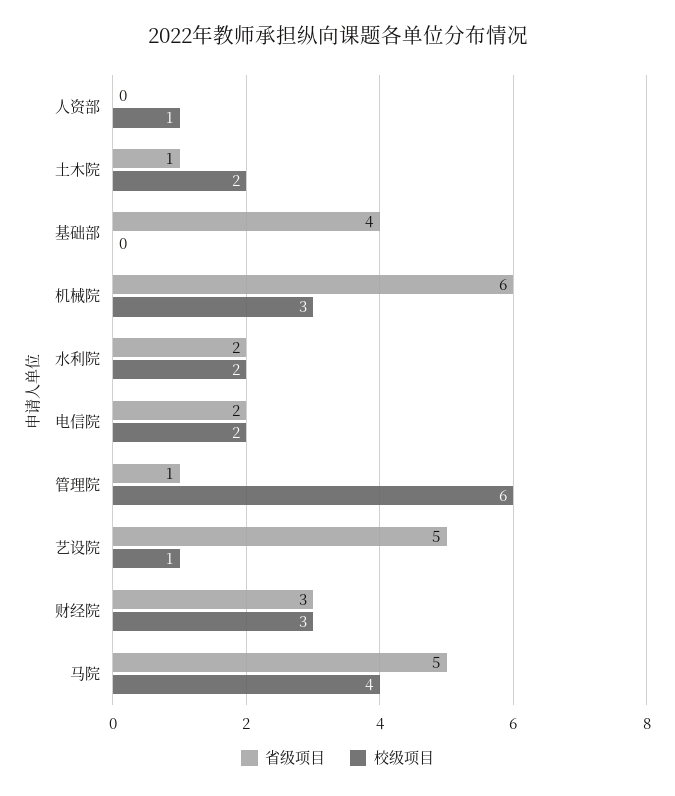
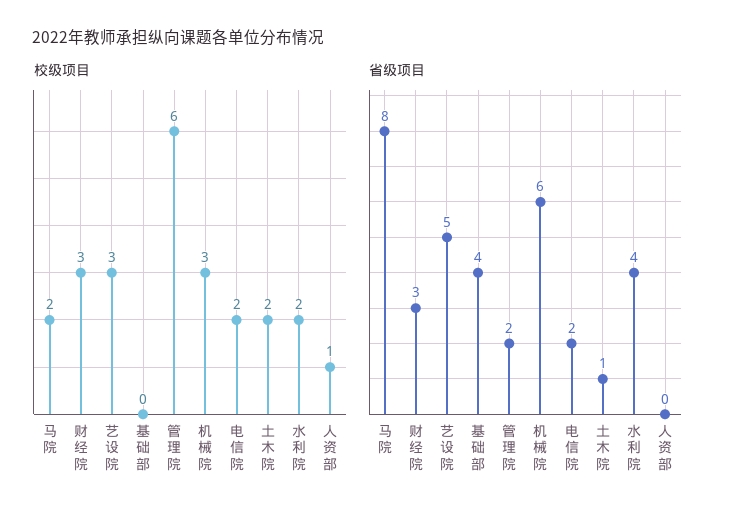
省级项目, 水利院: 2 -> 4
省级项目, 管理院: 1 -> 2
校级项目, 艺设院: 1 -> 3
省级项目, 马院: 5 -> 8
校级项目, 马院: 4 -> 2

